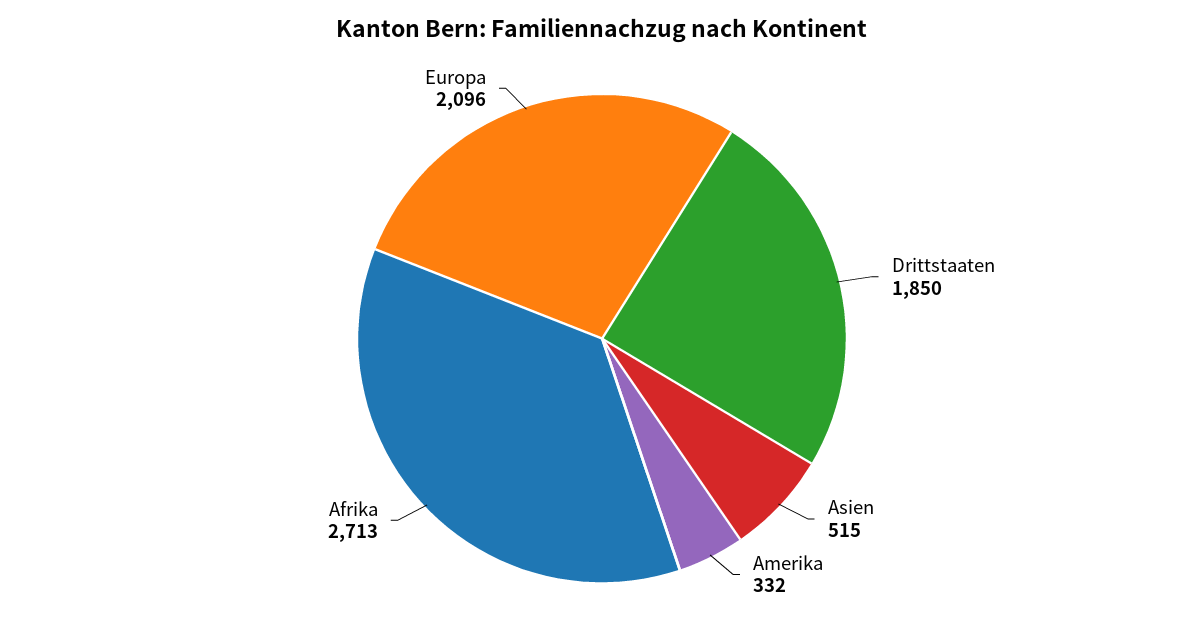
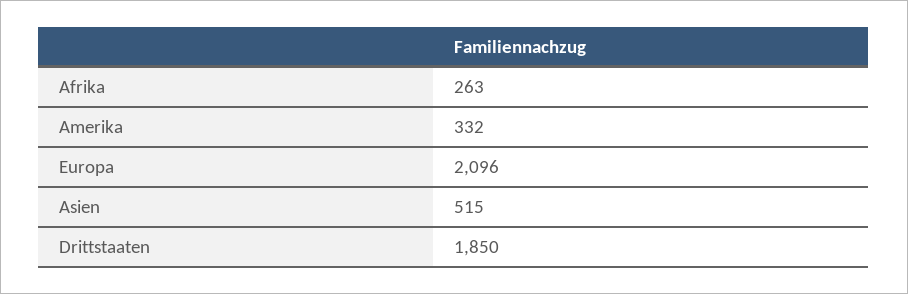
Afrika: 2713 -> 263

